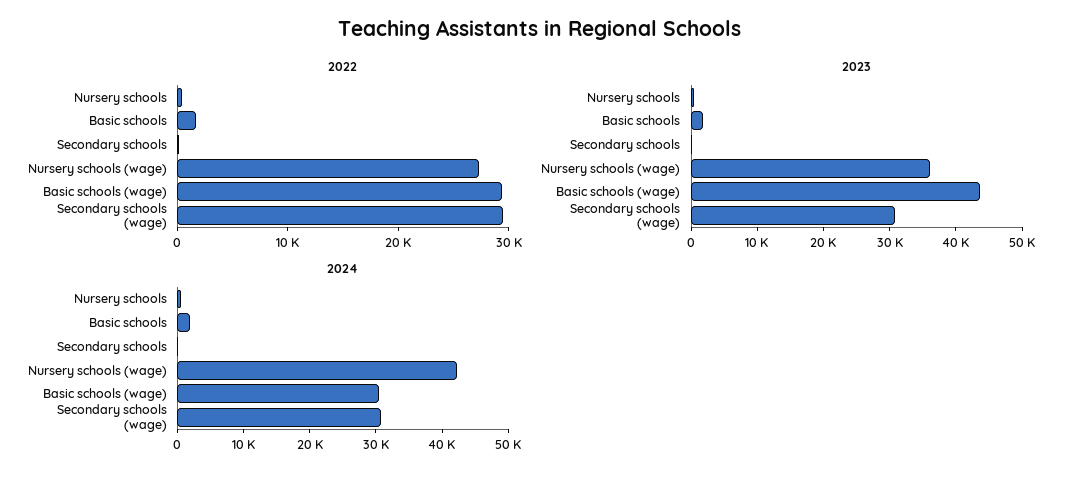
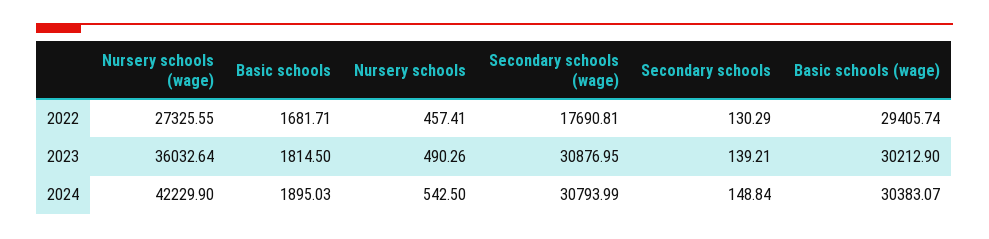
2022, Secondary schools (wage): 30000 -> 17690.81
2023, Basic schools (wage): 44000 -> 30212.9

